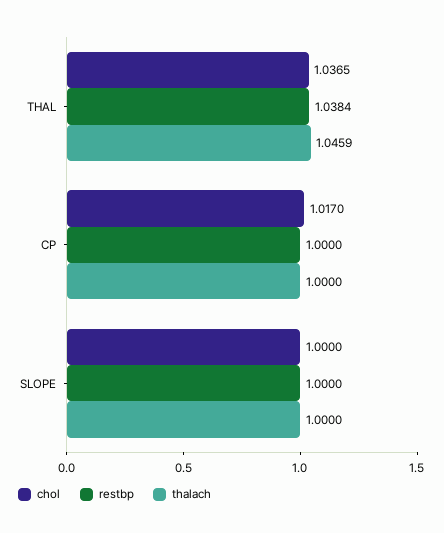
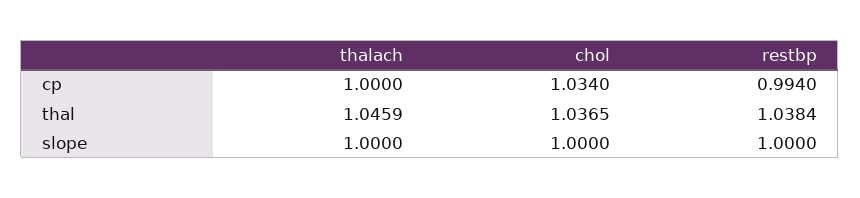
chol, CP: 1.017 -> 1.034
restbp, CP: 1 -> 0.994

